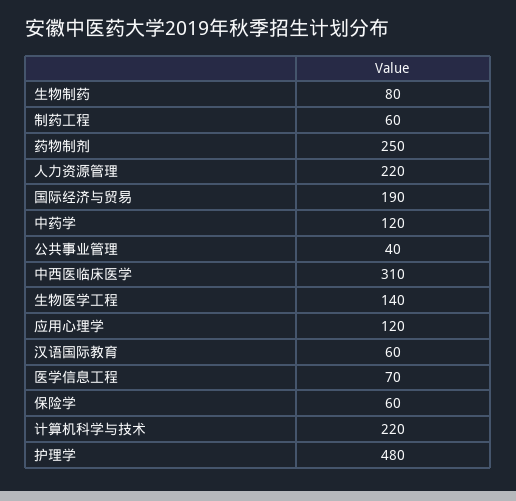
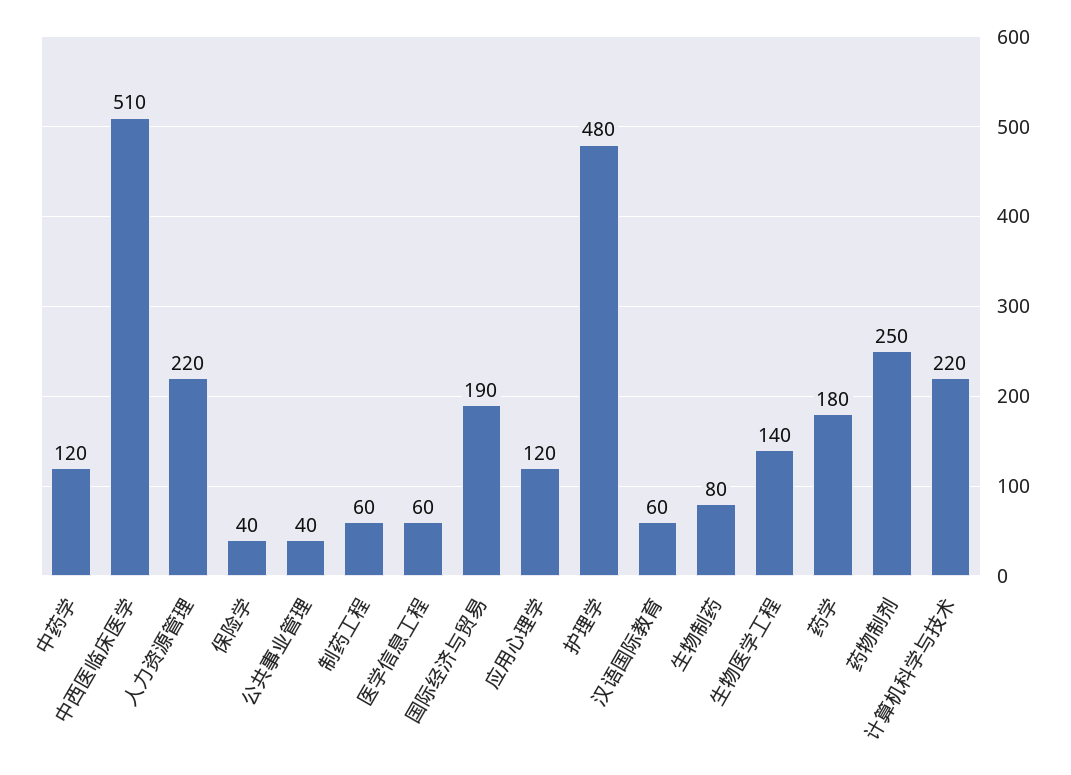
中西医临床医学: 310 -> 510
医学信息工程: 70 -> 60
保险学: 60 -> 40
药学: none -> 180

